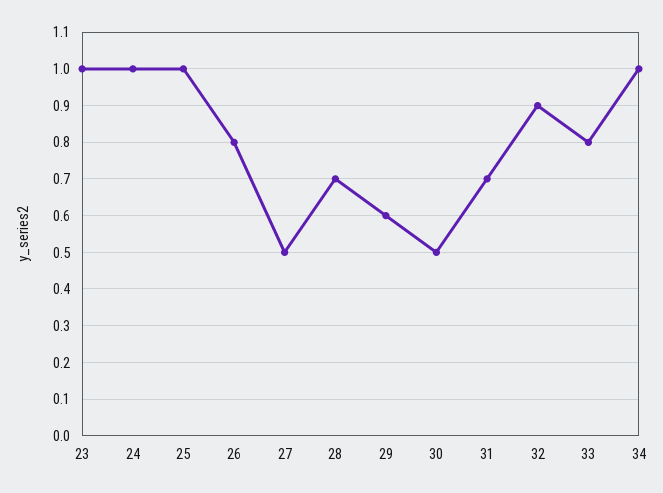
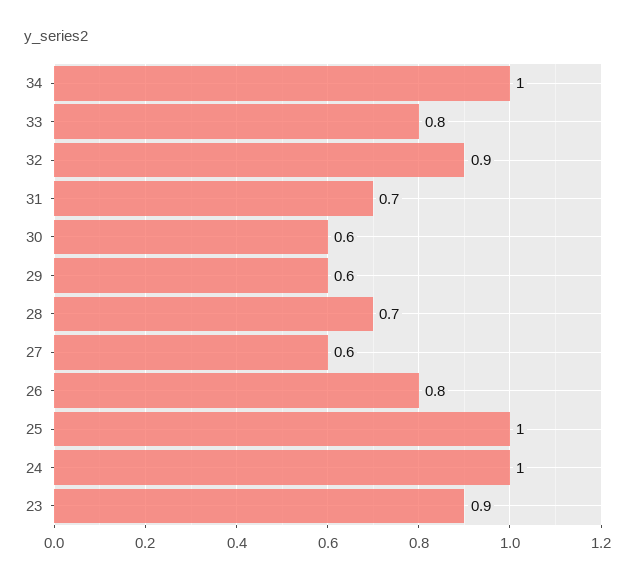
23: 1 -> 0.9
27: 0.5 -> 0.6
30: 0.5 -> 0.6

